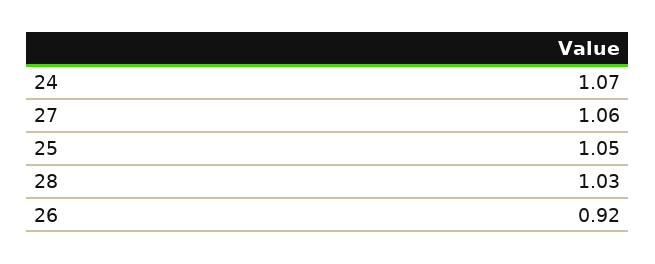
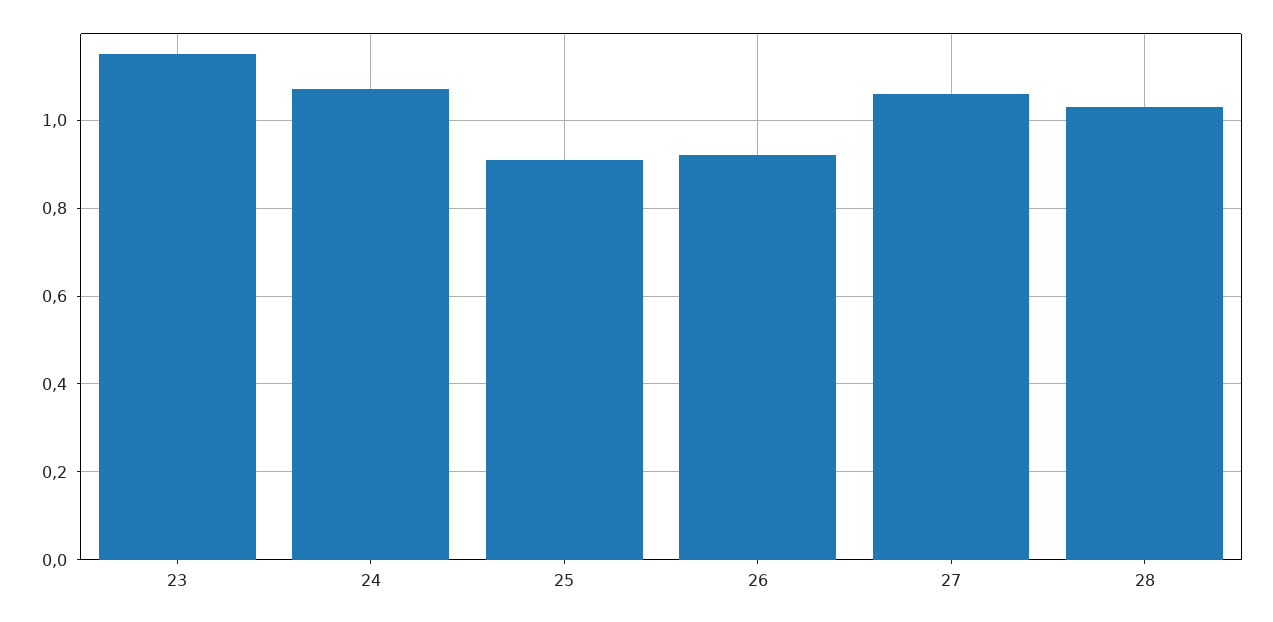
25: 1.05 -> 0.9
23: none -> 1.15

